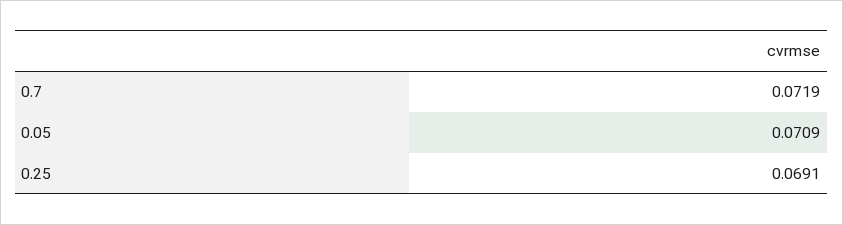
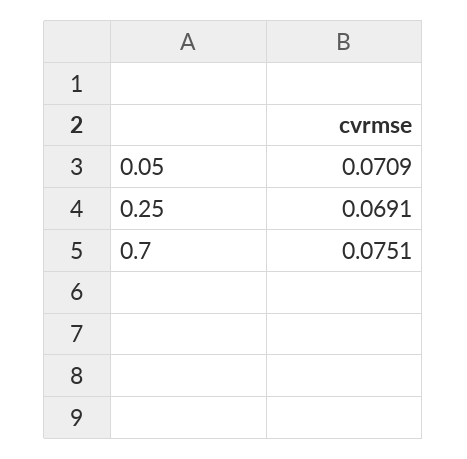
0.7: 0.0719 -> 0.0751

